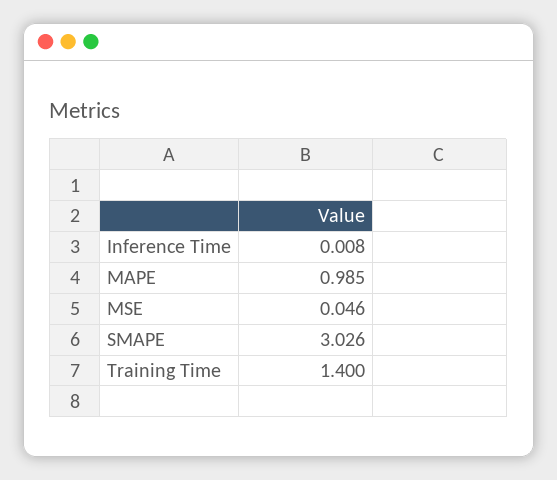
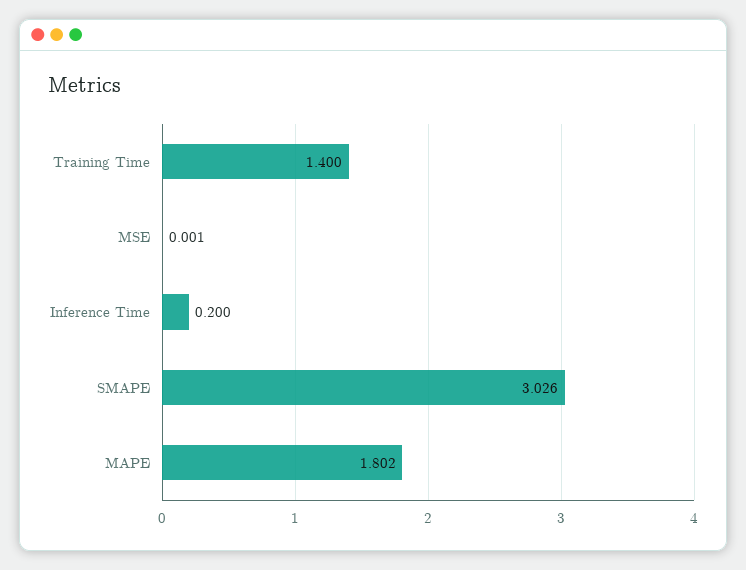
Inference Time: 0.008 -> 0.2
MAPE: 0.985 -> 1.802
MSE: 0.046 -> 0.001

